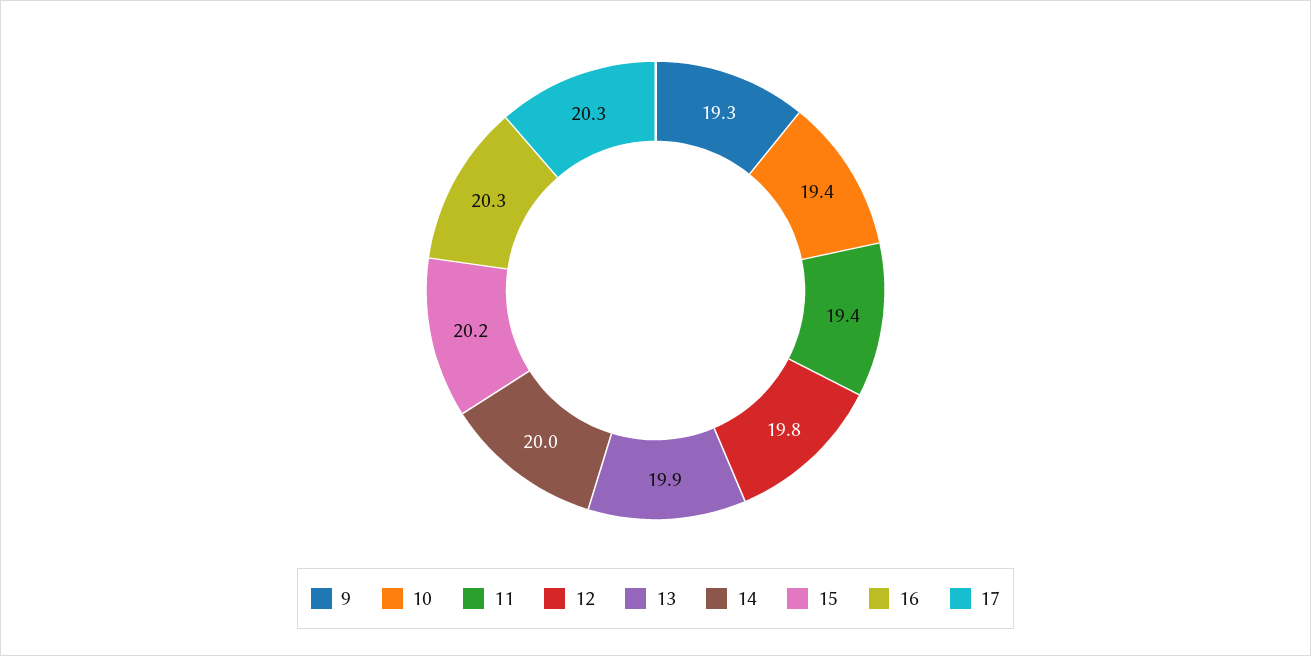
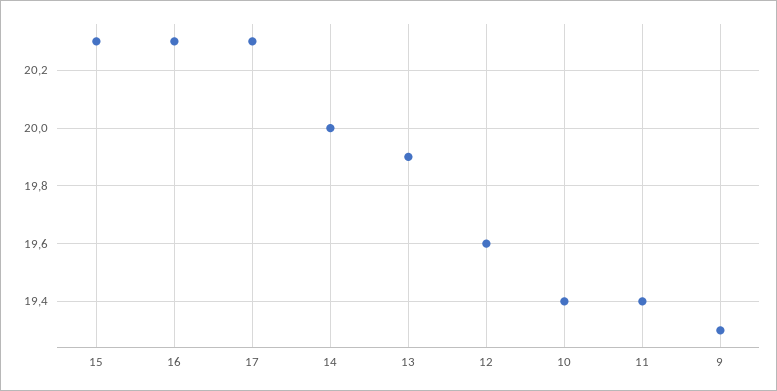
12: 19.8 -> 19.6
15: 20.2 -> 20.3

